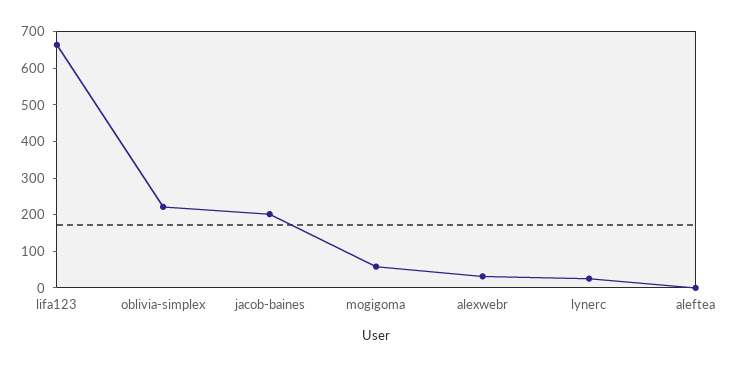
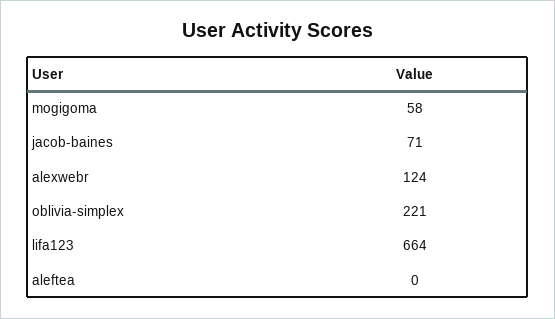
jacob-baines: 200 -> 71
alexwebr: 25 -> 124
lynerc: 25 -> none

